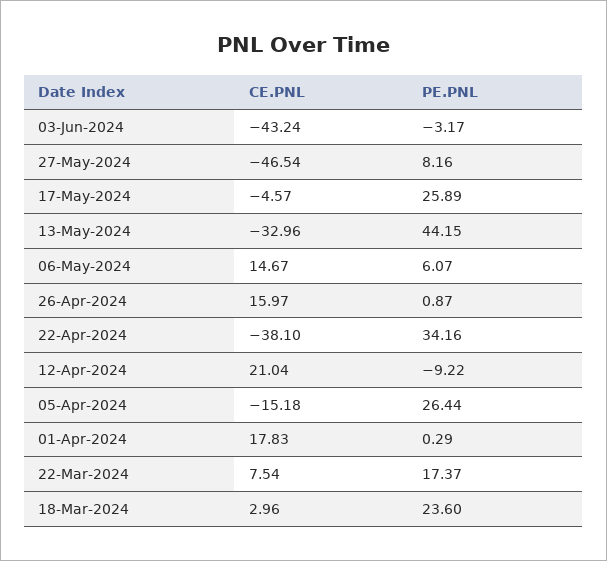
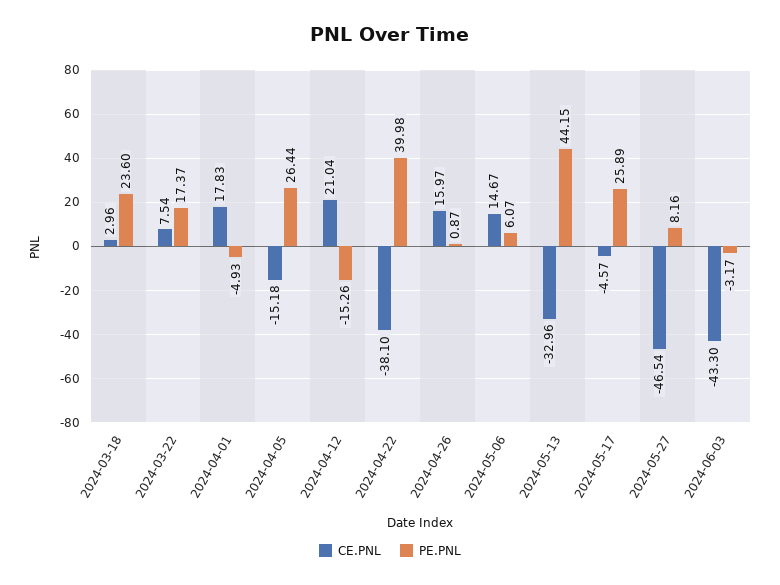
CE.PNL, 03-Jun-2024: -43.24 -> -43.3
PE.PNL, 22-Apr-2024: 34.16 -> 39.98
PE.PNL, 12-Apr-2024: -9.22 -> -15.26
PE.PNL, 01-Apr-2024: 0.29 -> -4.93

